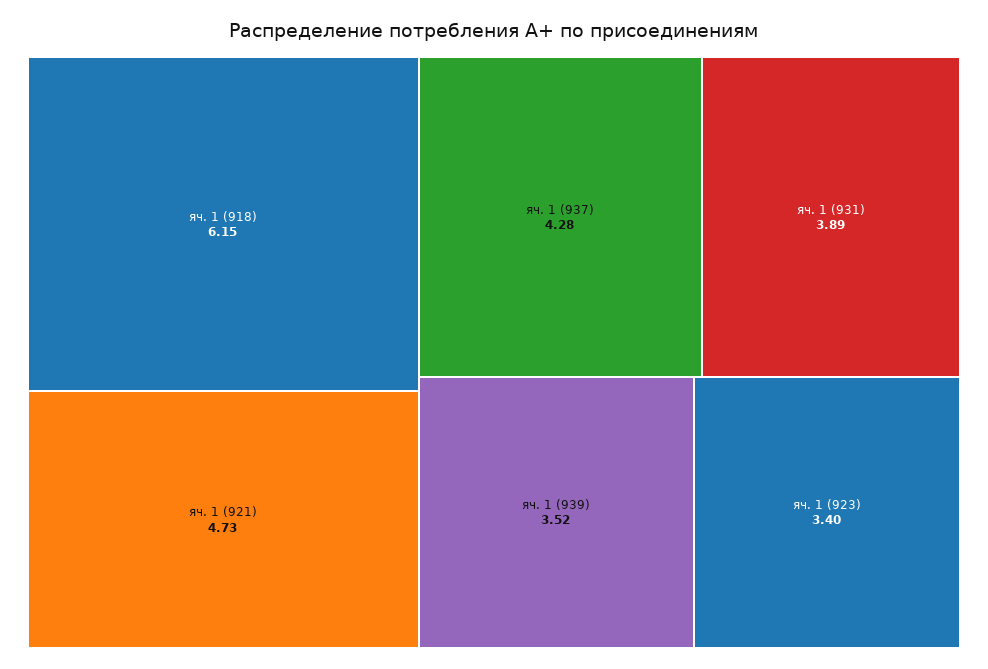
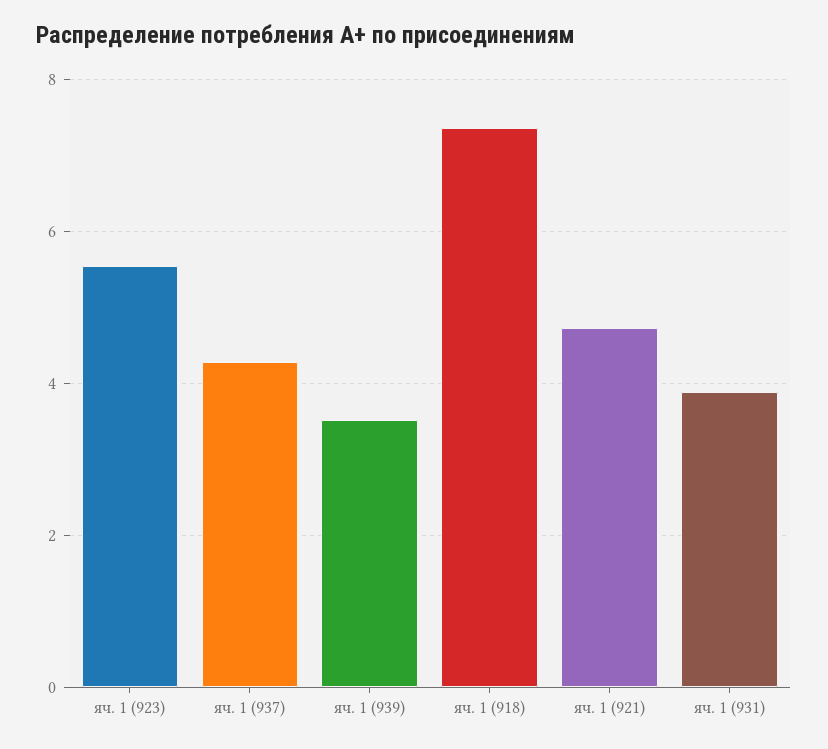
яч. 1 (918): 6.15 -> 7.4
яч. 1 (923): 3.4 -> 5.6

